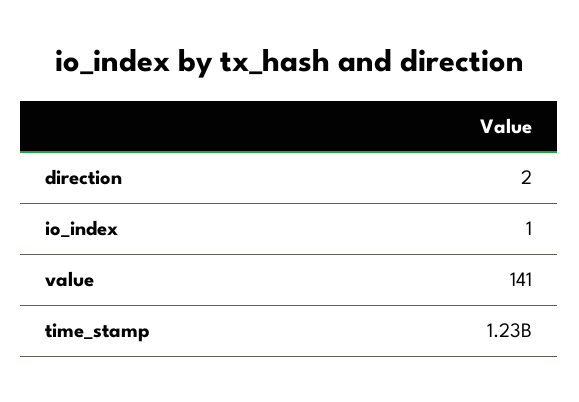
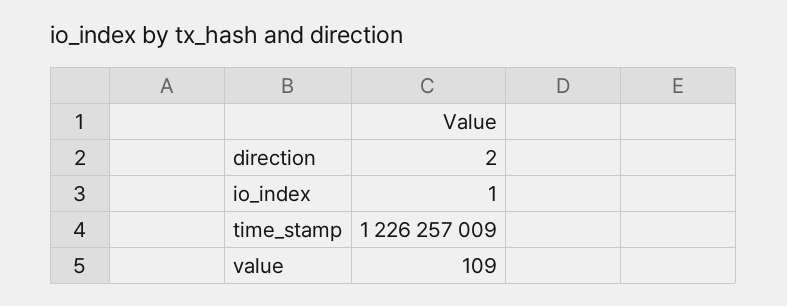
value: 141 -> 109

